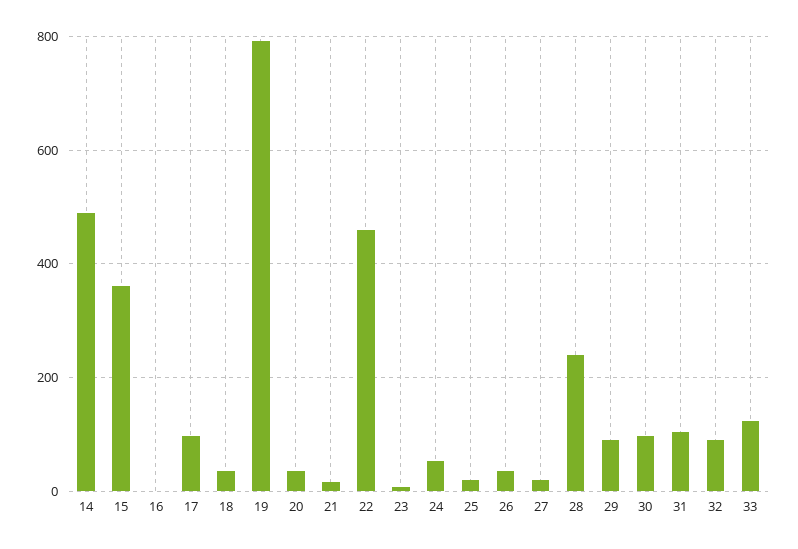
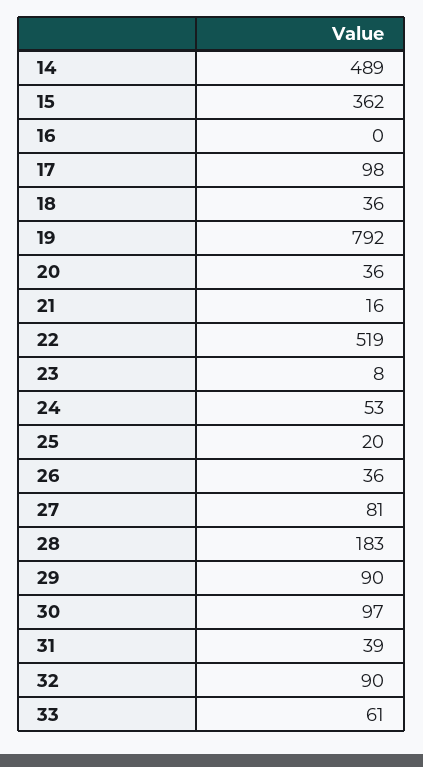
22: 460 -> 519
27: 20 -> 81
28: 240 -> 183
31: 100 -> 39
33: 120 -> 61

